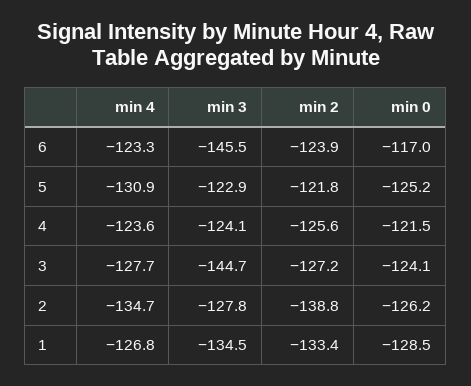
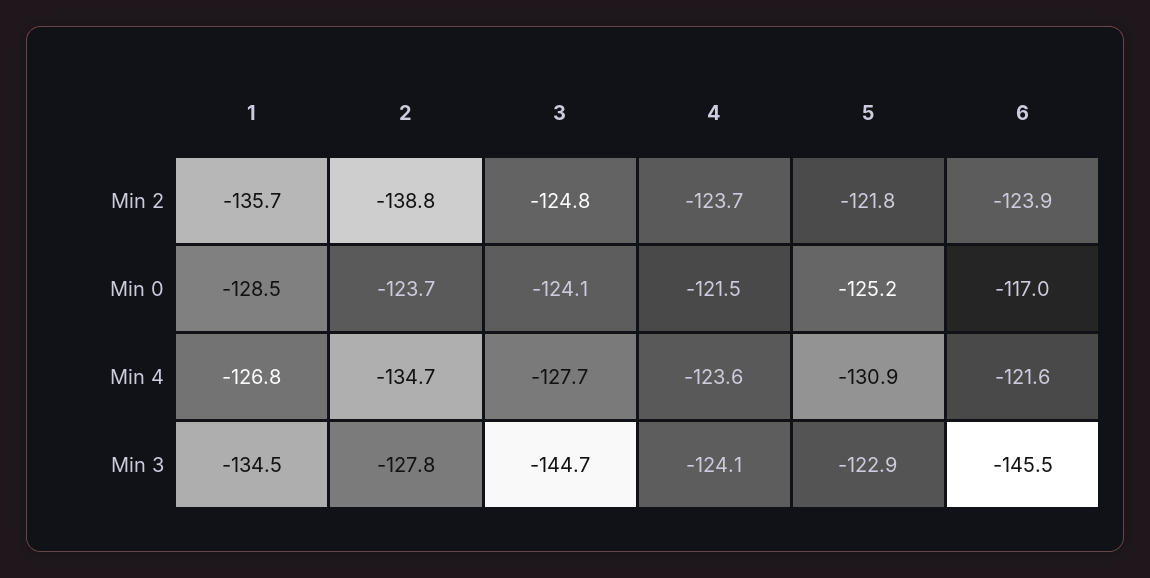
min 4, 6: -123.3 -> -121.6
min 2, 4: -125.6 -> -123.7
min 2, 3: -127.2 -> -124.8
min 0, 2: -126.2 -> -123.7
min 2, 1: -133.4 -> -135.7

